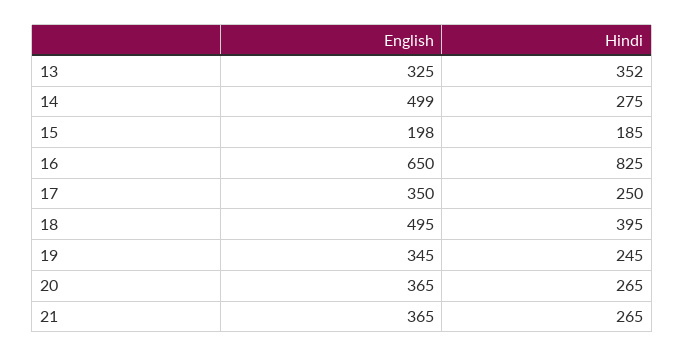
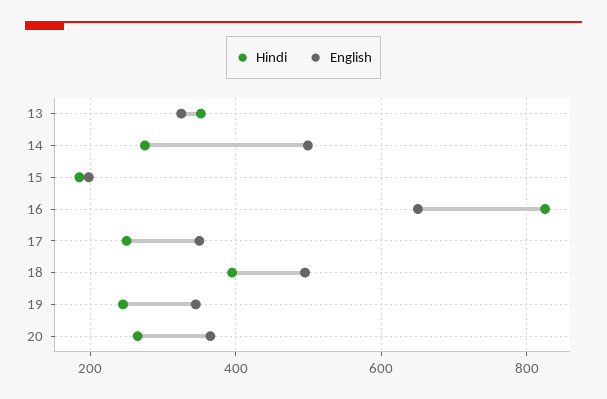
English, 21: 365 -> none
Hindi, 21: 265 -> none

